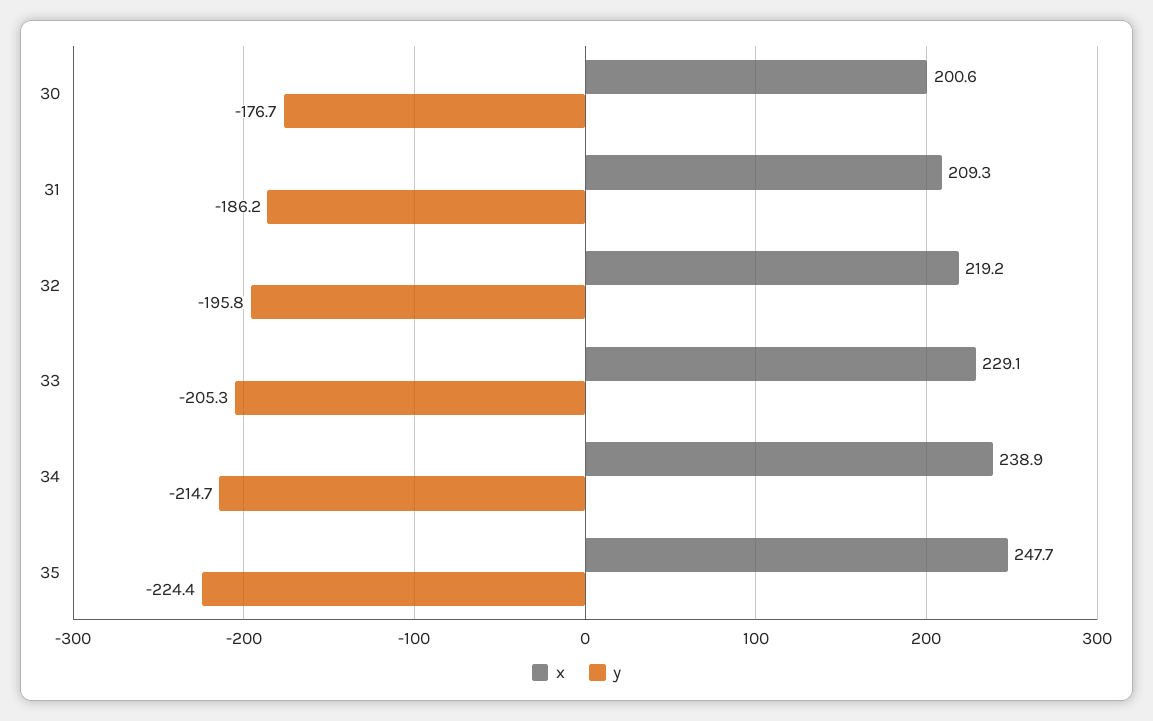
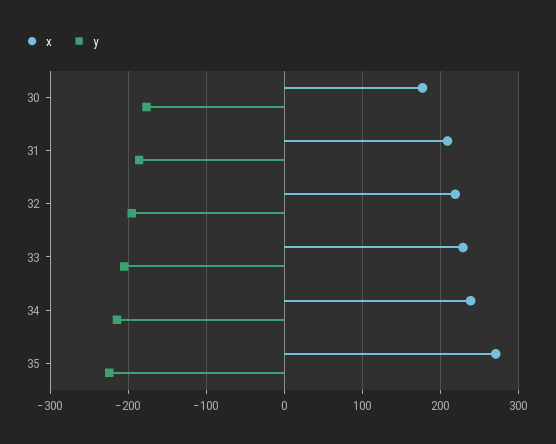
x, 30: 200.6 -> 180
x, 35: 247.7 -> 270

